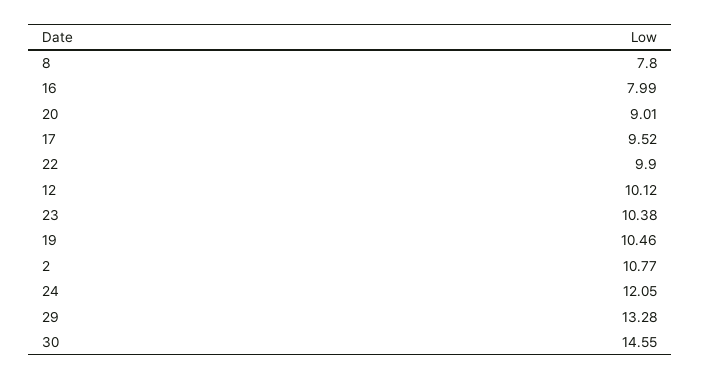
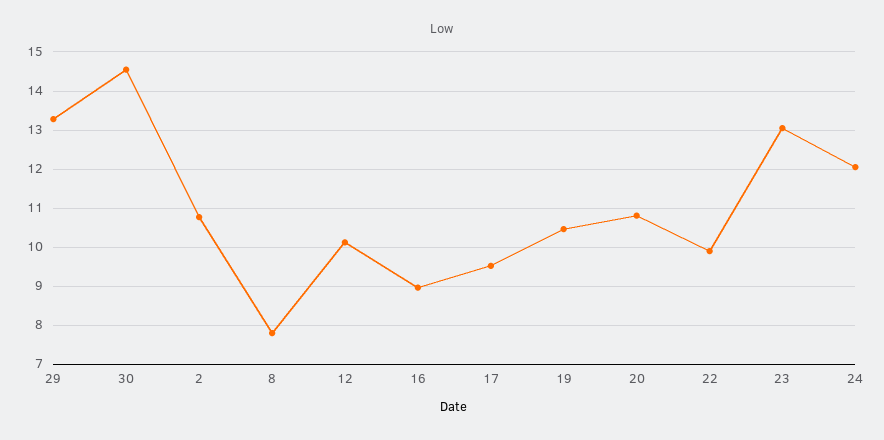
16: 7.99 -> 9
20: 9.01 -> 10.8
23: 10.38 -> 13

